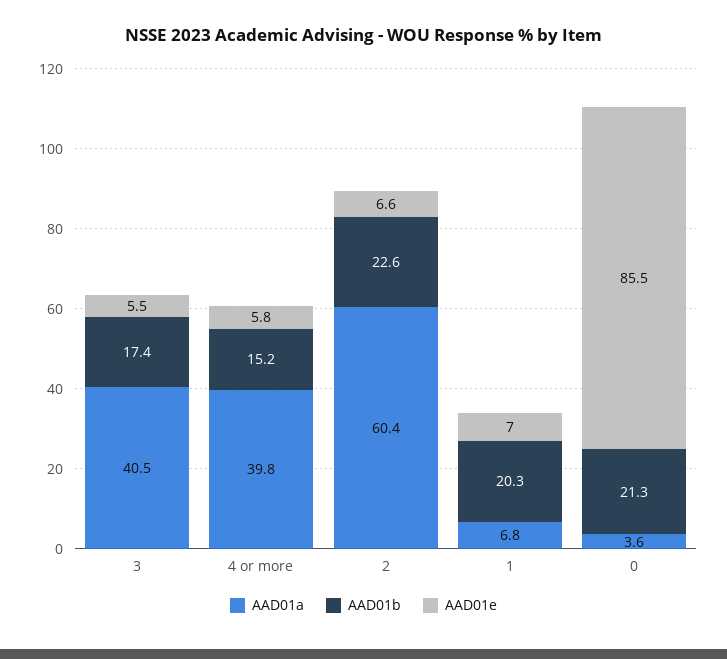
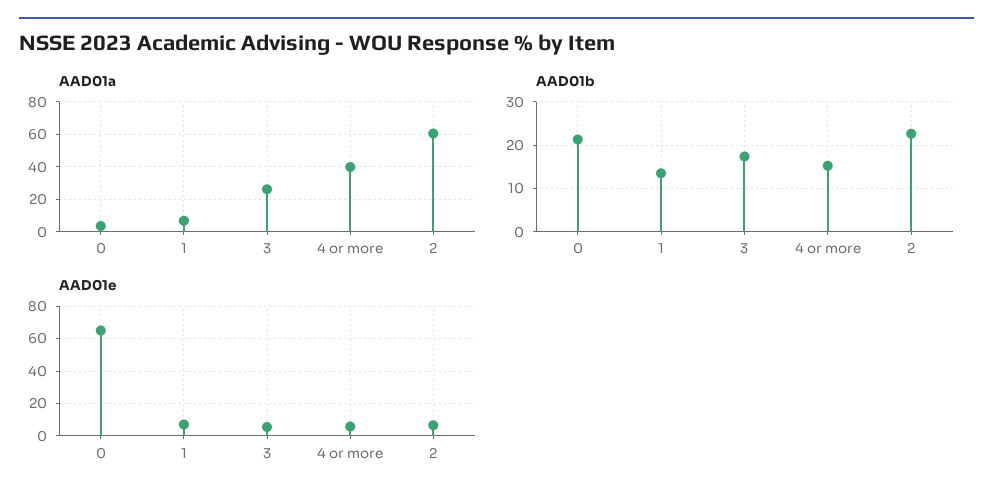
AAD01a, 3: 40.5 -> 25
AAD01b, 1: 20.3 -> 14
AAD01e, 0: 85.5 -> 65

